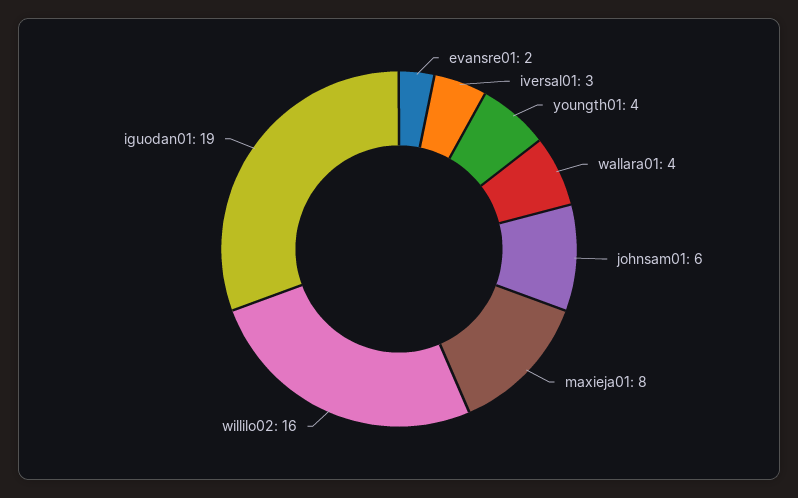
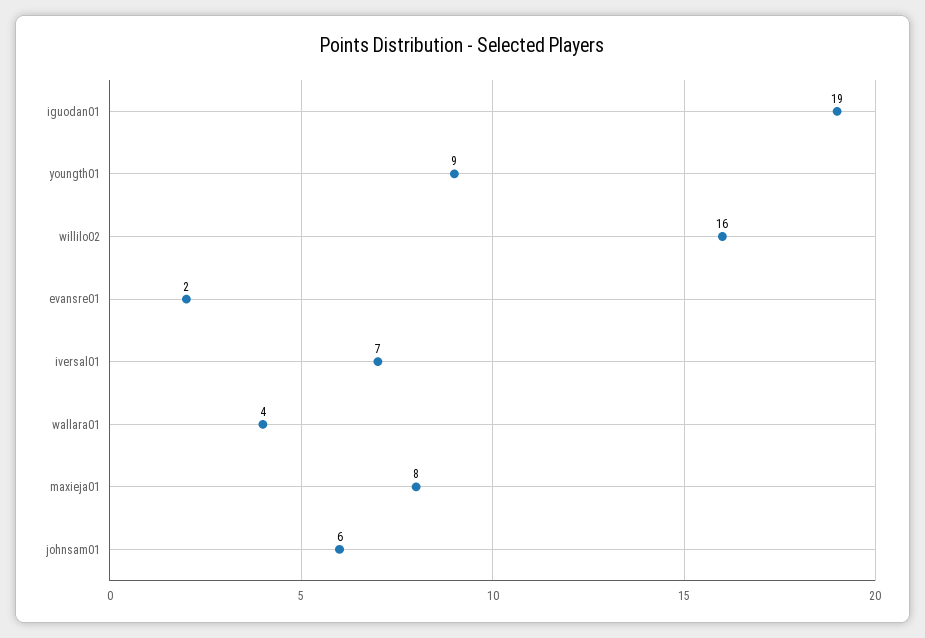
iversal01: 3 -> 7
youngth01: 4 -> 9

